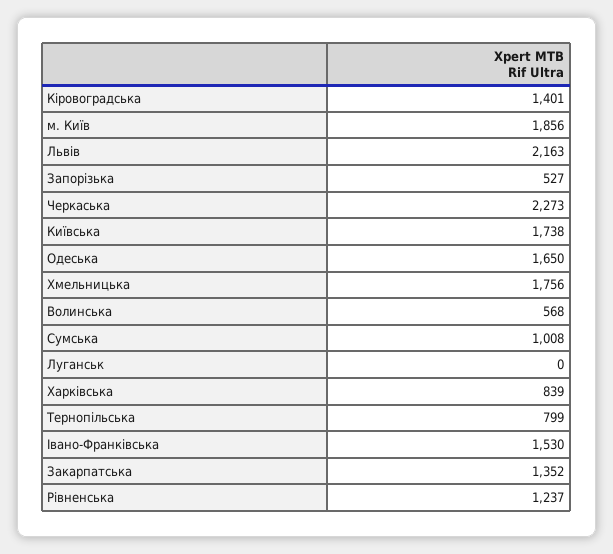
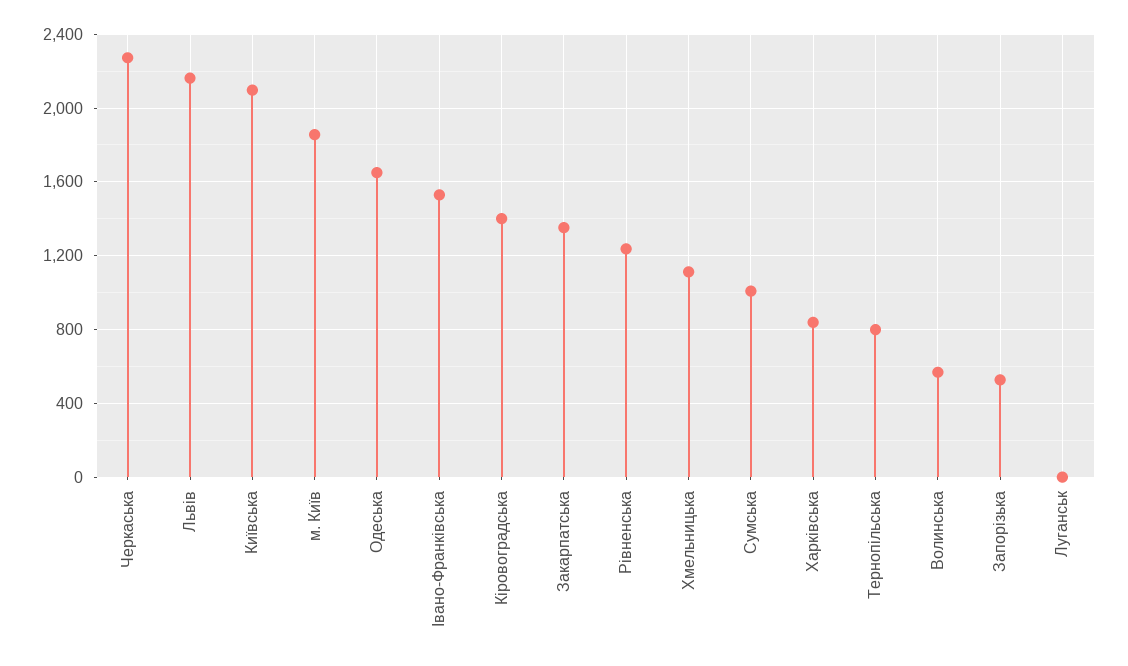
Київська: 1738 -> 2100
Хмельницька: 1756 -> 1100

